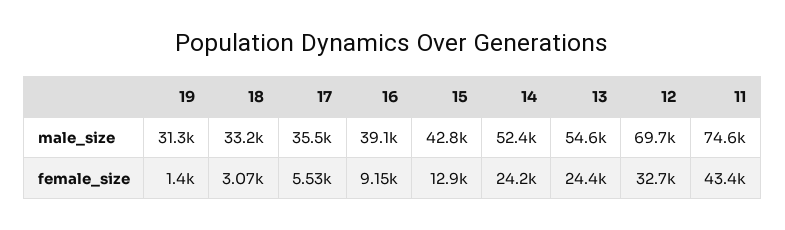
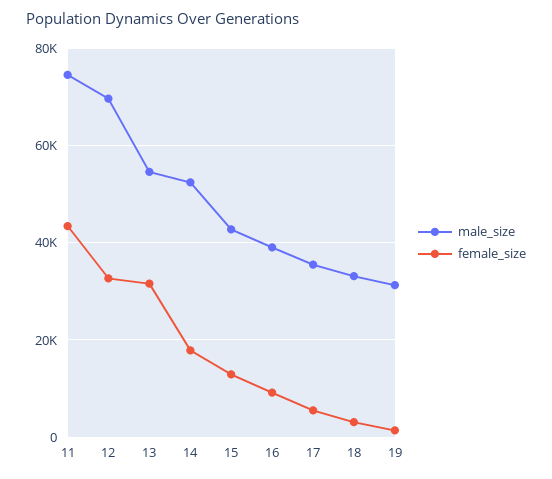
female_size, 14: 24200 -> 18000
female_size, 13: 24400 -> 32000

